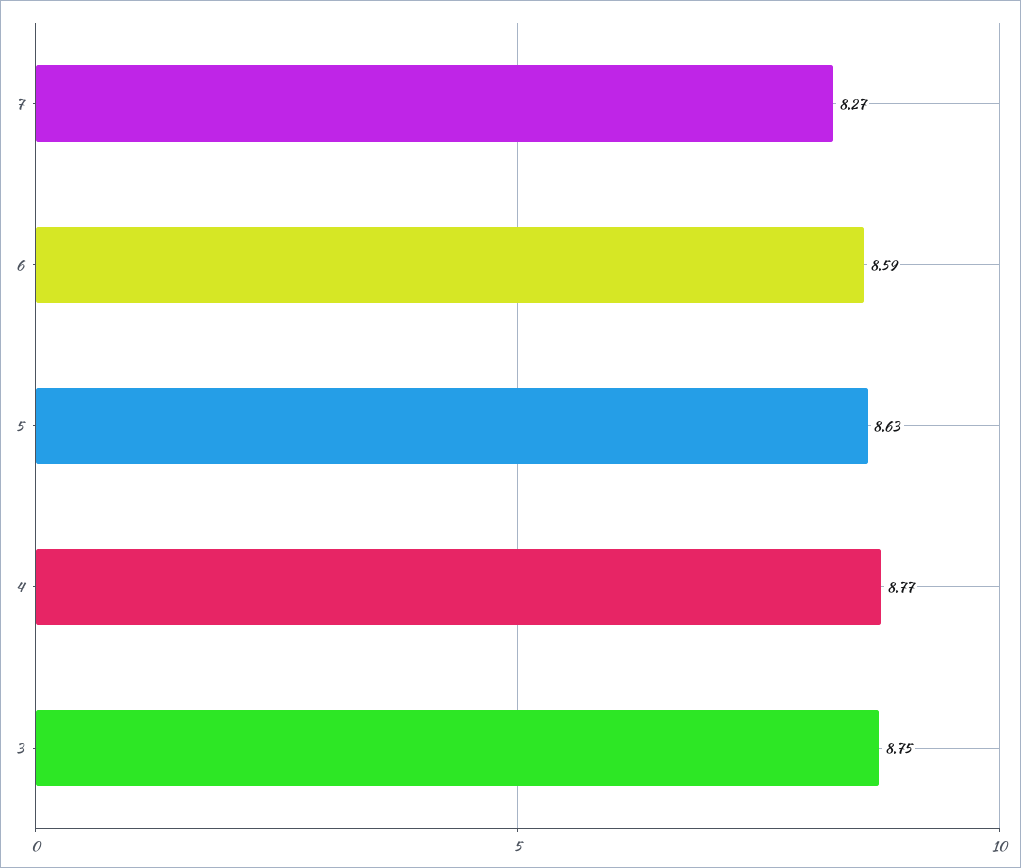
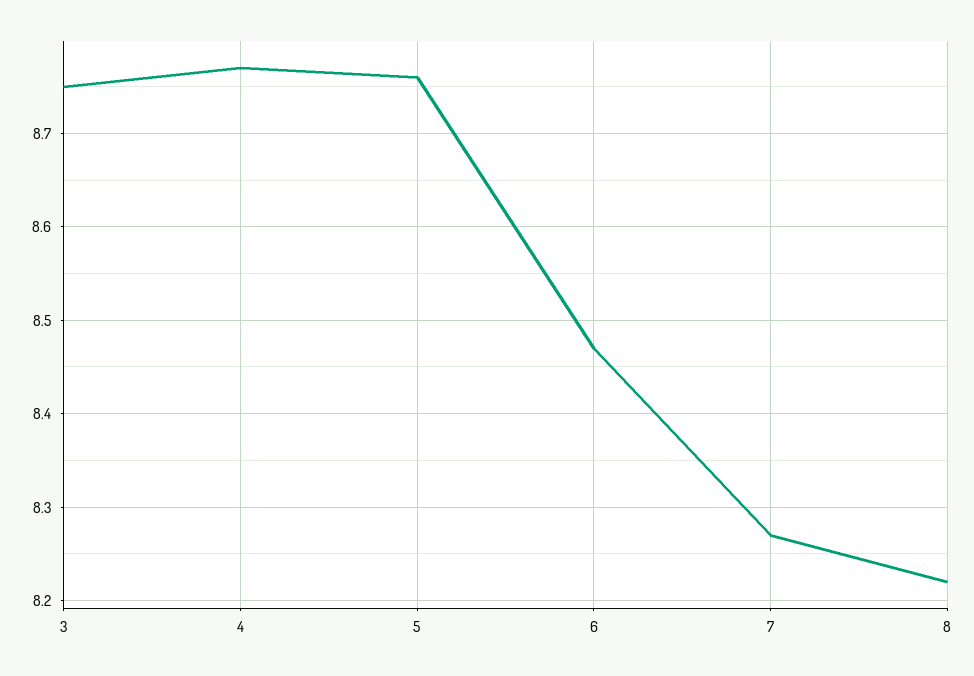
6: 8.59 -> 8.47
5: 8.63 -> 8.76
8: none -> 8.22

